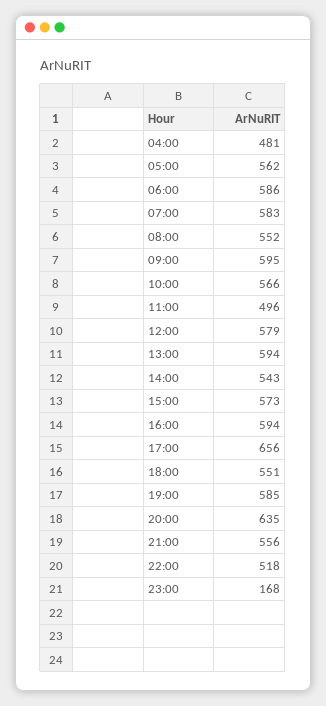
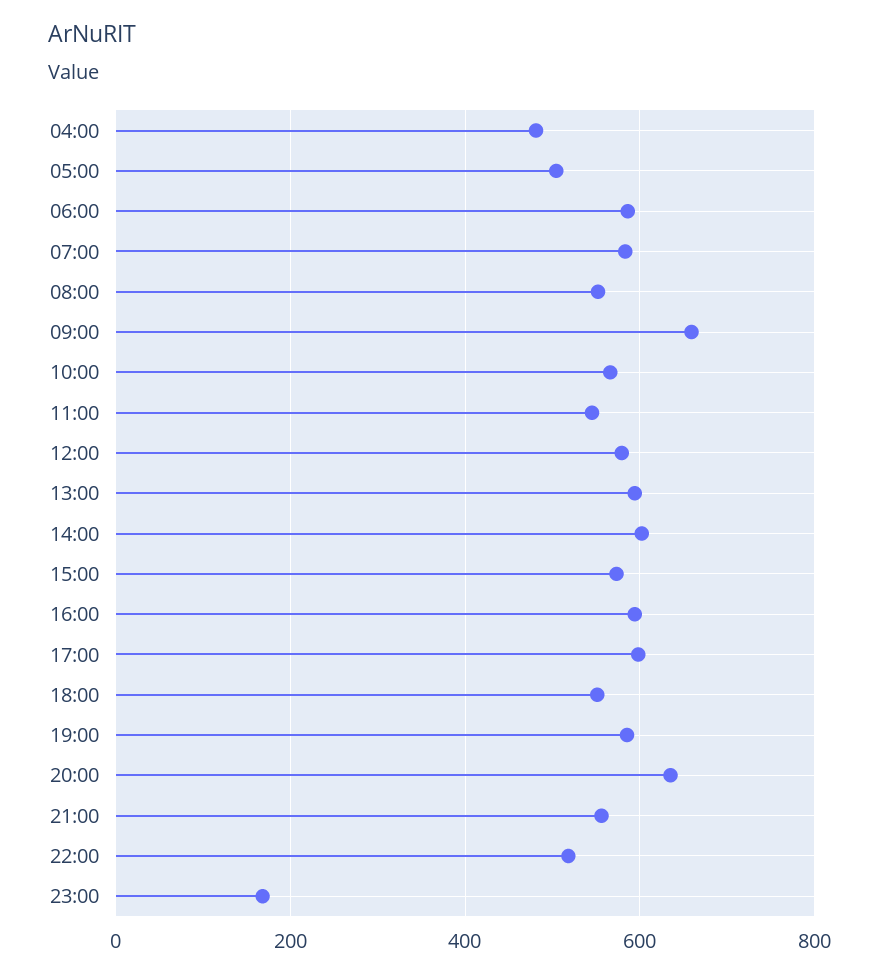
05:00: 562 -> 500
09:00: 595 -> 660
11:00: 496 -> 540
14:00: 543 -> 600
17:00: 656 -> 600

